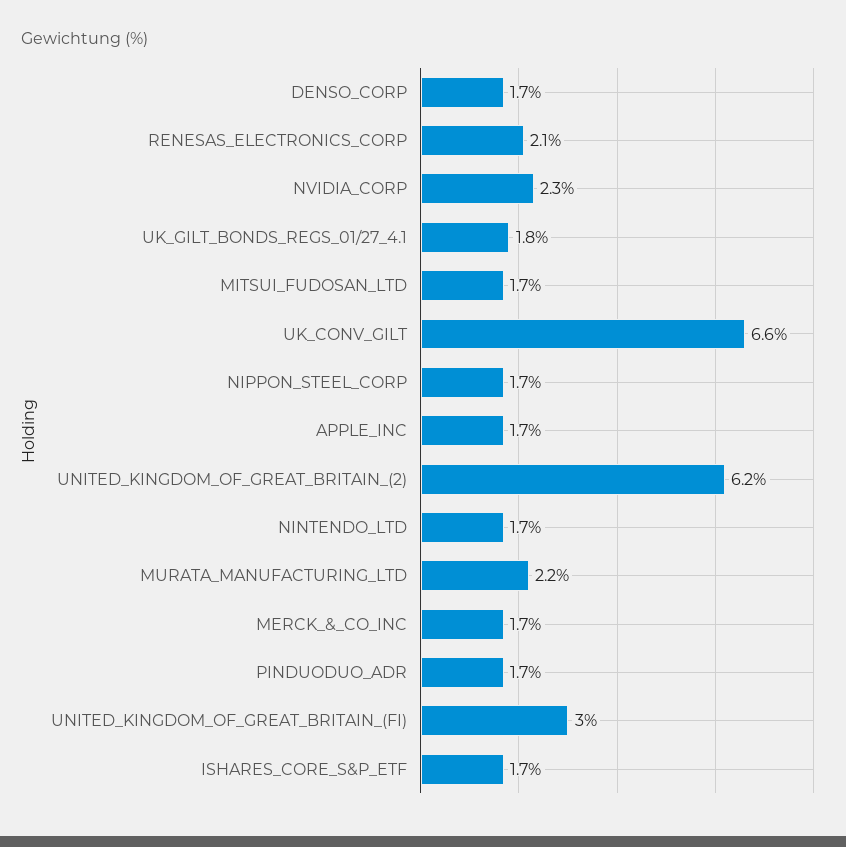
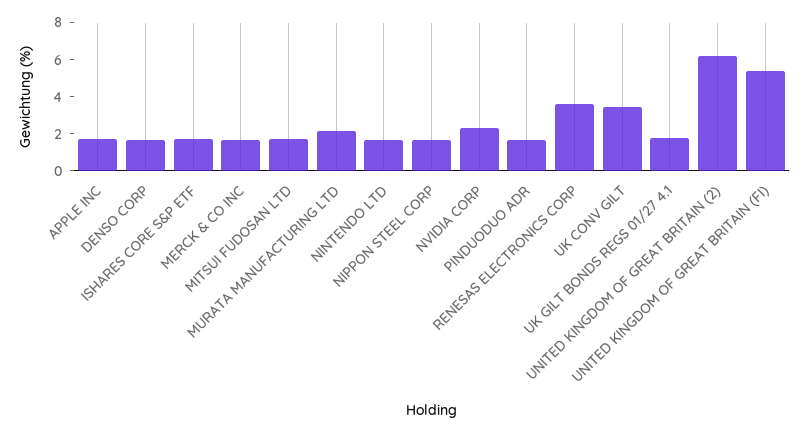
RENESAS_ELECTRONICS_CORP: 2.1 -> 3.5
UK_CONV_GILT: 6.6 -> 3.5
UNITED_KINGDOM_OF_GREAT_BRITAIN_(FI): 3 -> 5.5

